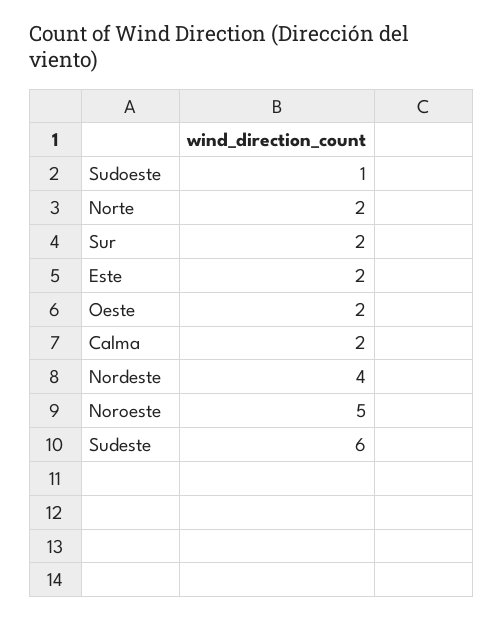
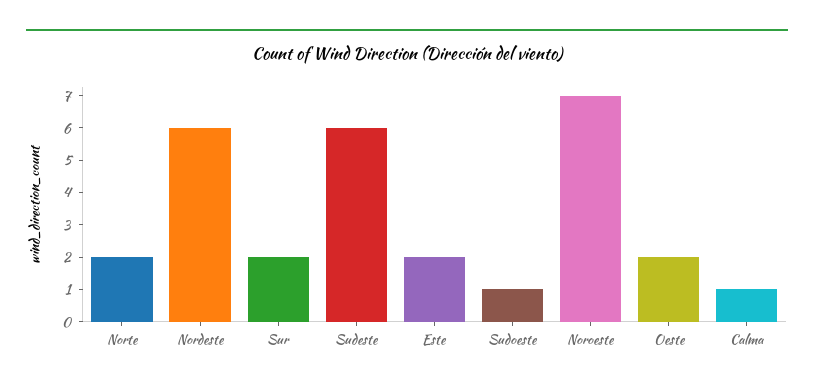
Calma: 2 -> 1
Nordeste: 4 -> 6
Noroeste: 5 -> 7

